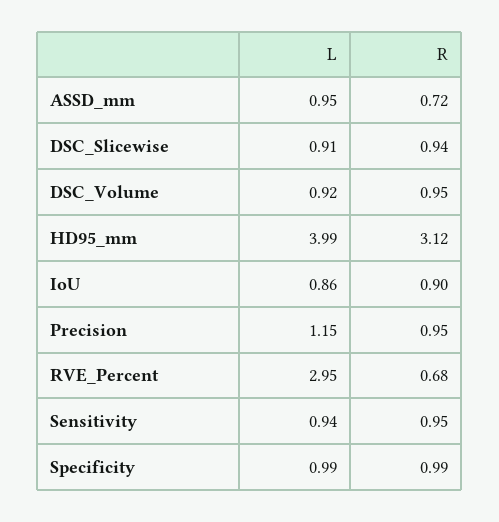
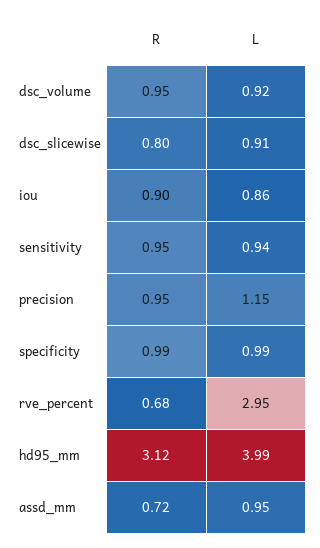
R, DSC_Slicewise: 0.94 -> 0.8

